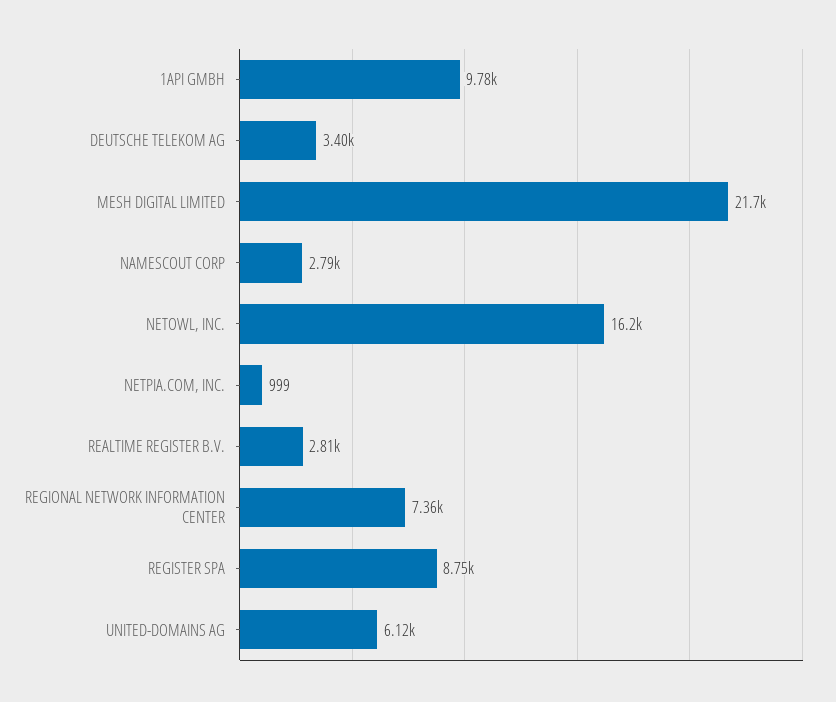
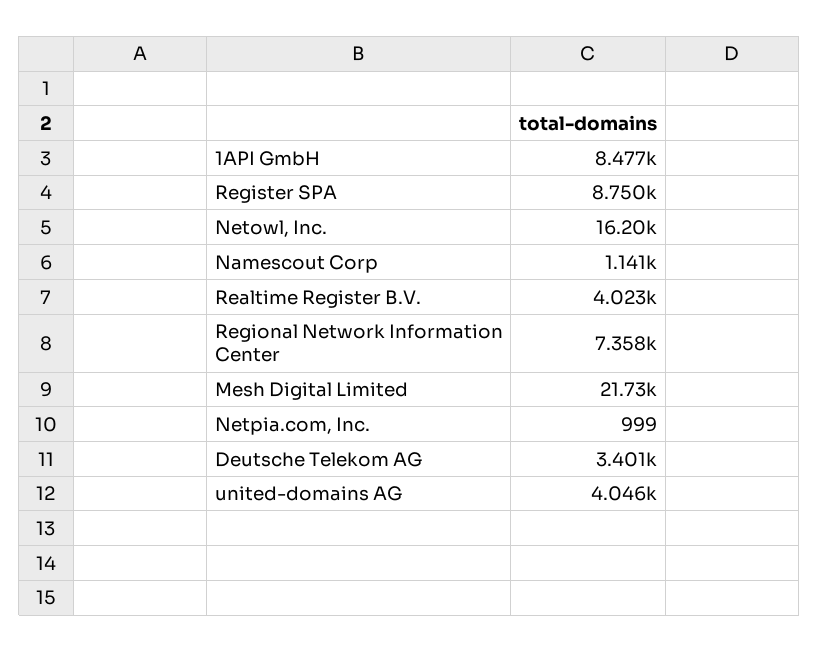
1API GMBH: 9780 -> 8477
NAMESCOUT CORP: 2790 -> 1141
REALTIME REGISTER B.V.: 2810 -> 4023
UNITED-DOMAINS AG: 6120 -> 4046

